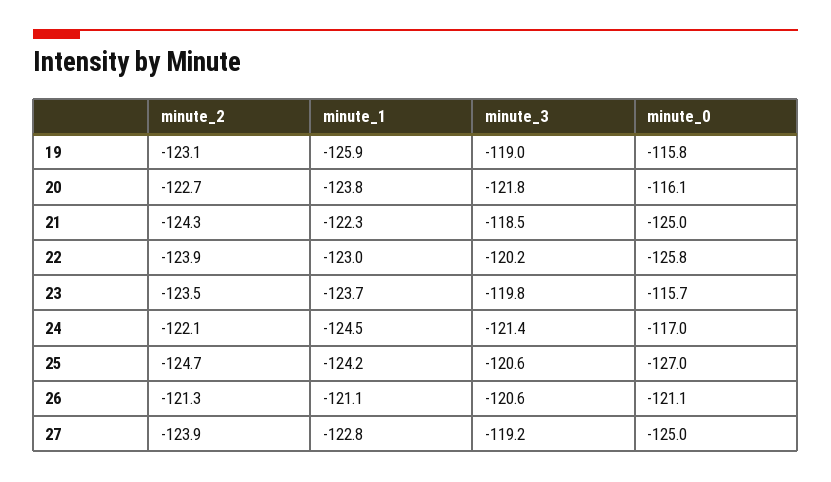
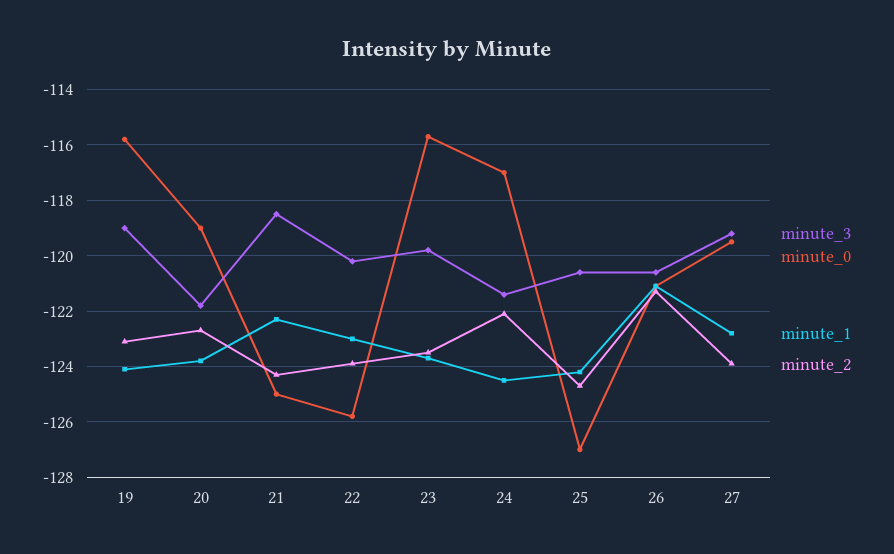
minute_1, 19: -125.9 -> -124
minute_0, 20: -116.1 -> -119
minute_0, 27: -125 -> -119.5

